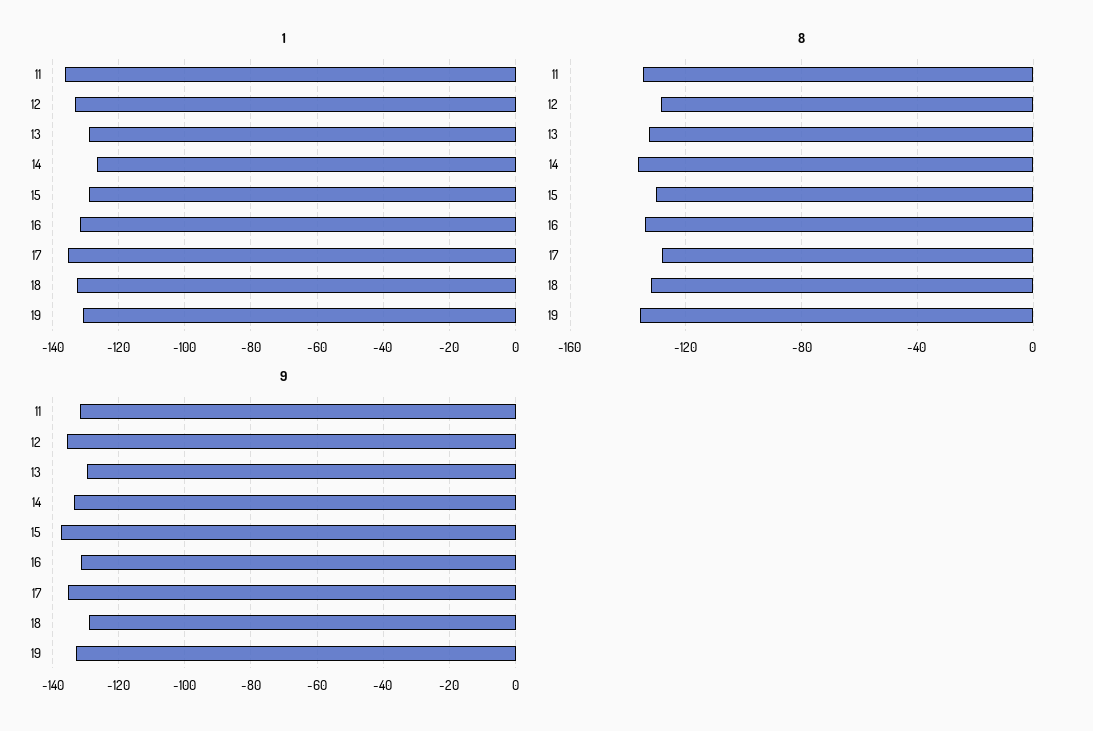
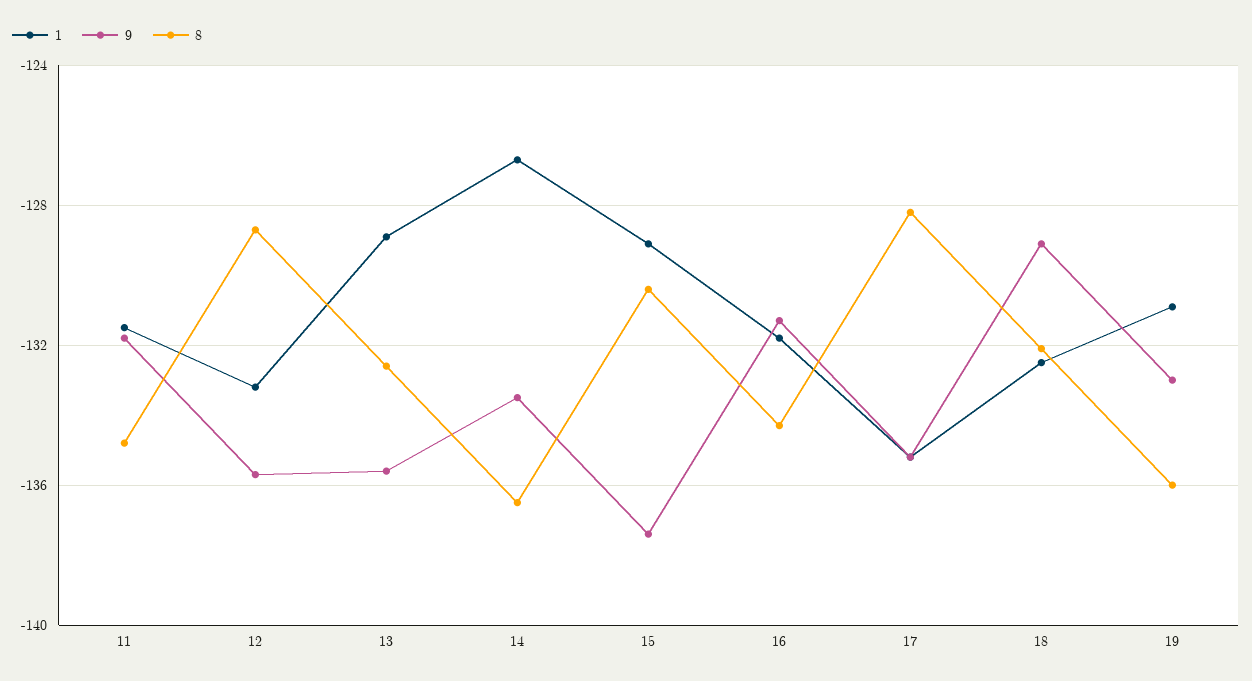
1, 11: -136 -> -131.5
9, 13: -130 -> -135.5

